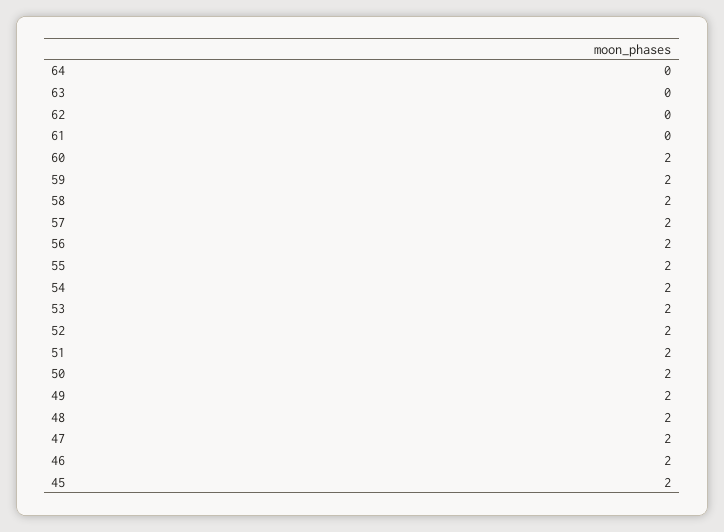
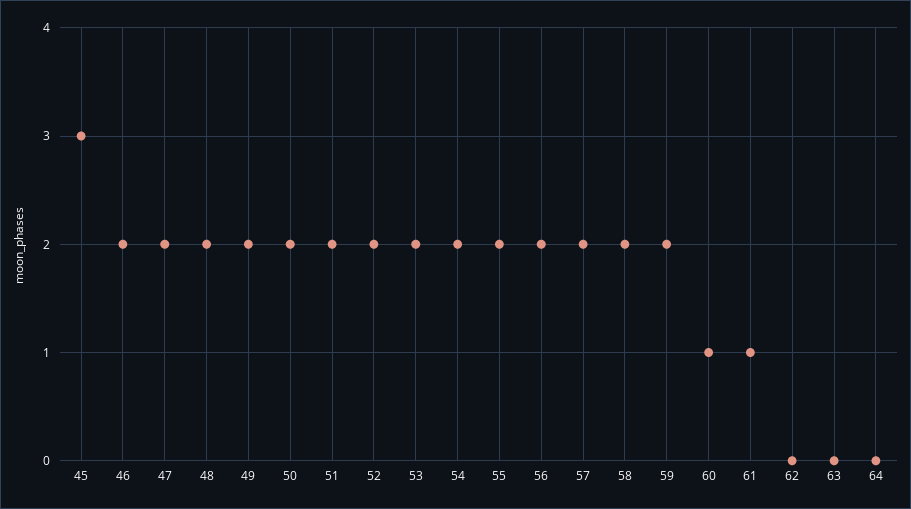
61: 0 -> 1
60: 2 -> 1
45: 2 -> 3

